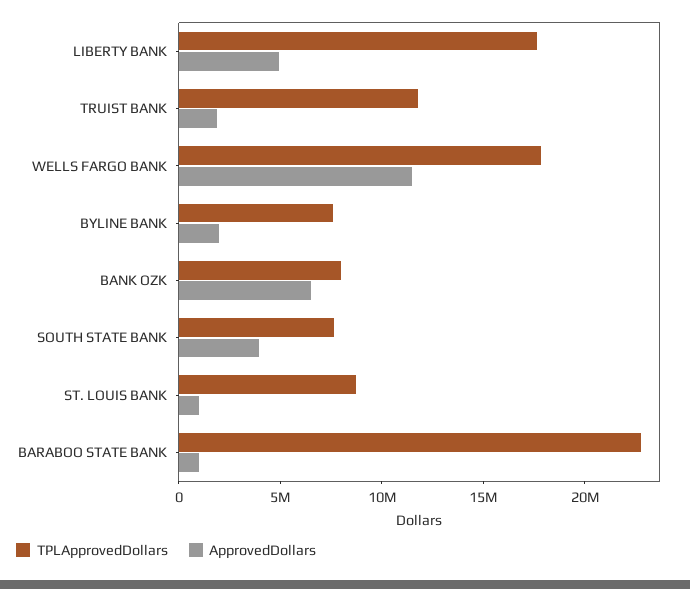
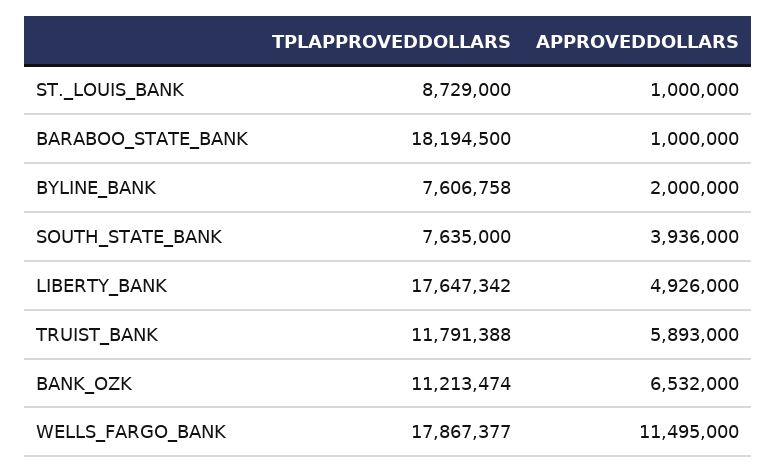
ApprovedDollars, TRUIST BANK: 2000000 -> 5893000
TPLApprovedDollars, BANK OZK: 8000000 -> 11213474
TPLApprovedDollars, BARABOO STATE BANK: 23000000 -> 18194500

